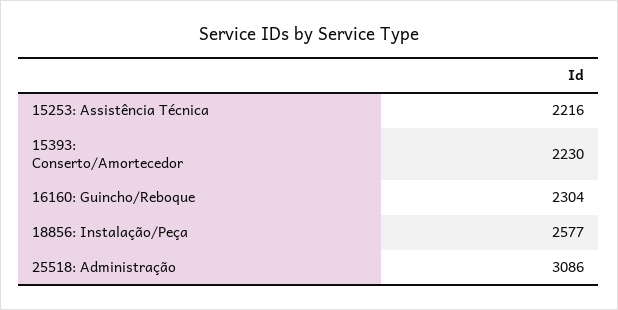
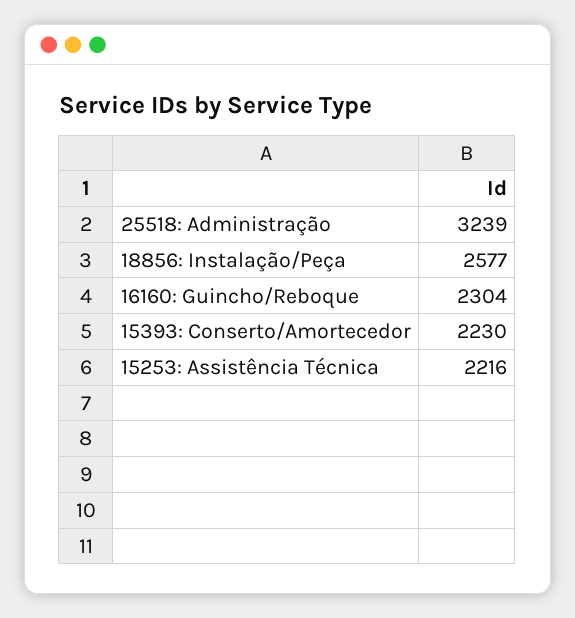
25518: Administração: 3086 -> 3239

